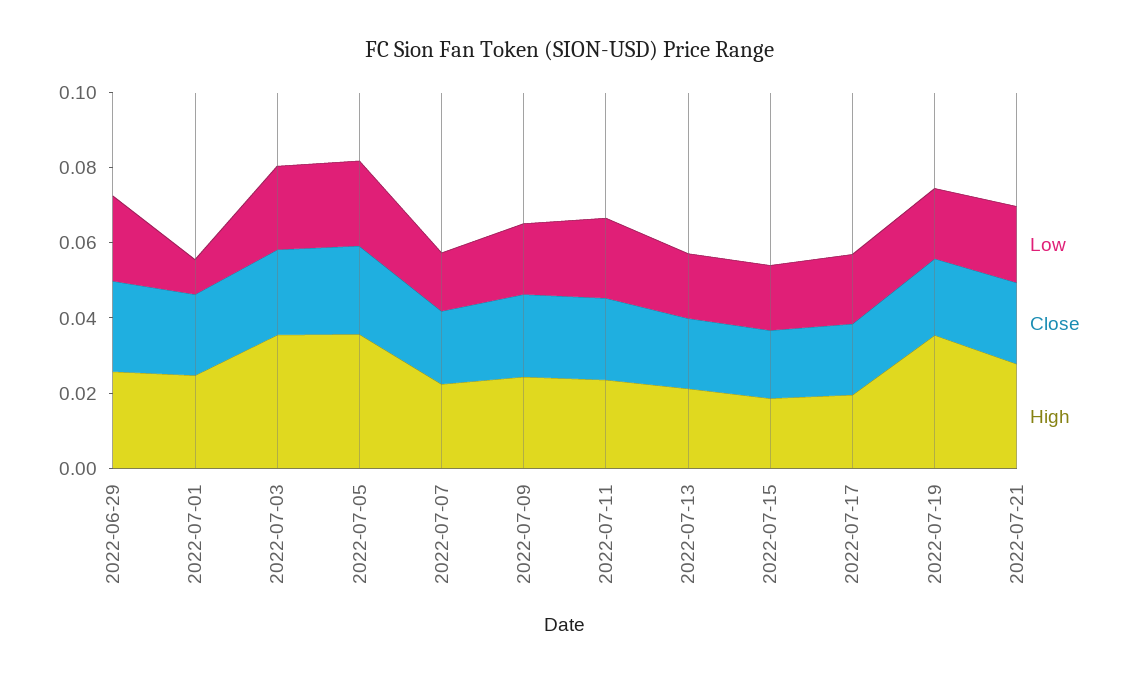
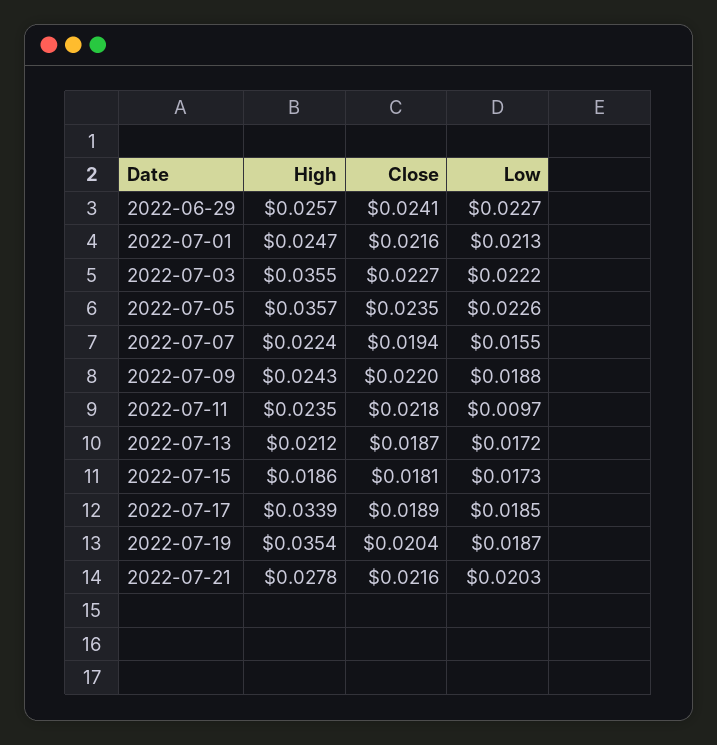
Low, 2022-07-01: 0.01 -> 0.0213
Low, 2022-07-11: 0.02 -> 0.0097
High, 2022-07-17: 0.02 -> 0.0339

